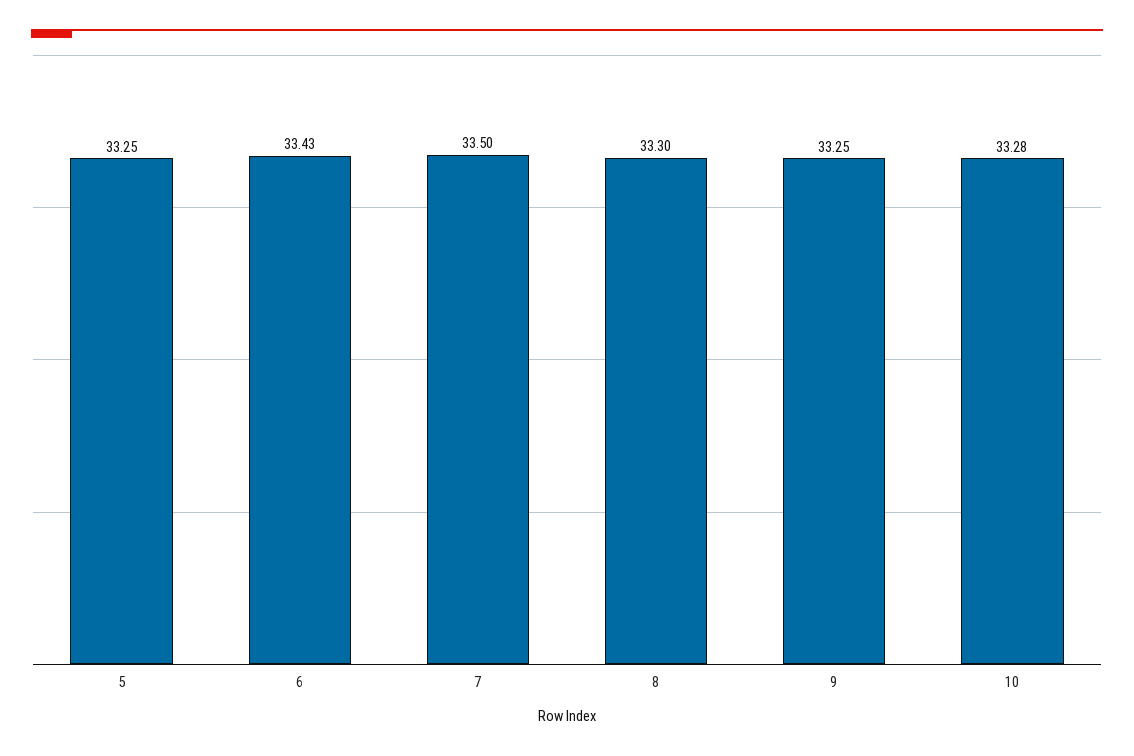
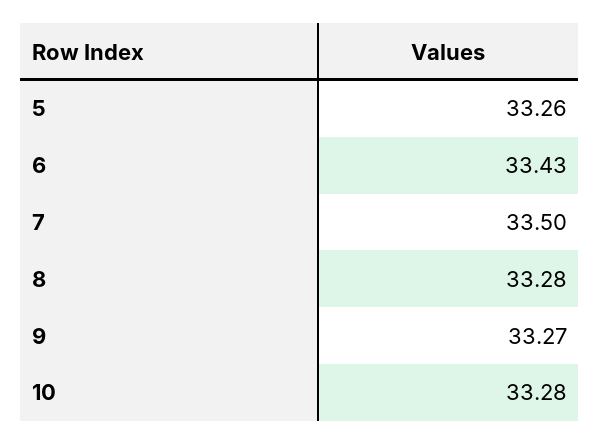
5: 33.25 -> 33.26
8: 33.3 -> 33.28
9: 33.25 -> 33.27

